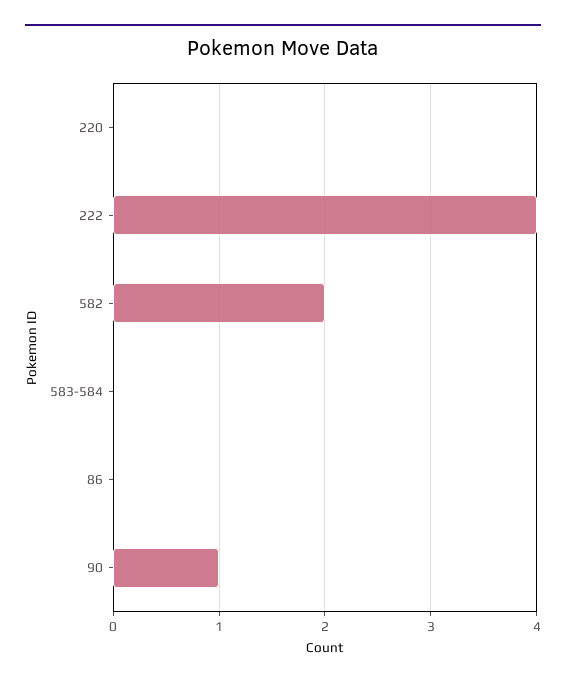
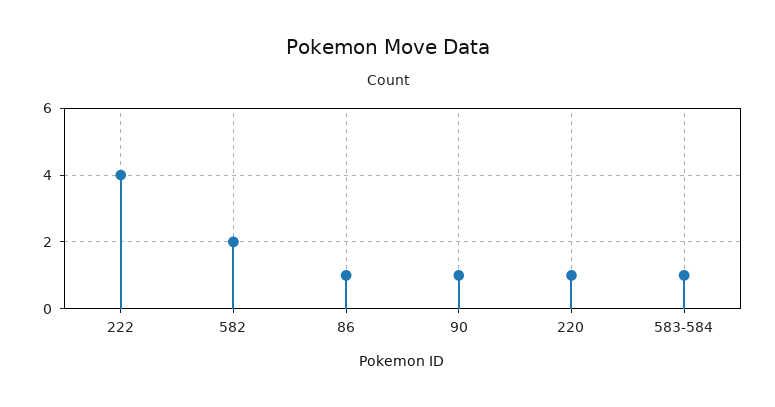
220: 0 -> 1
583-584: 0 -> 1
86: 0 -> 1

